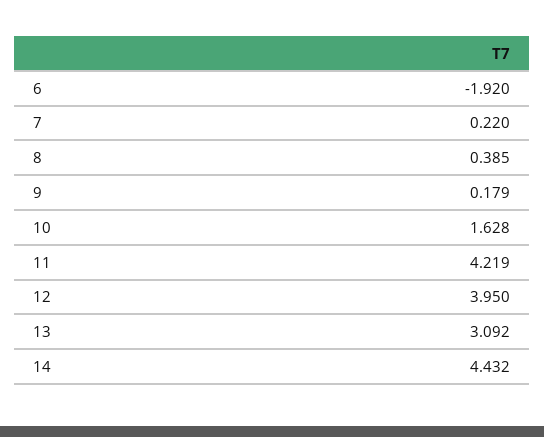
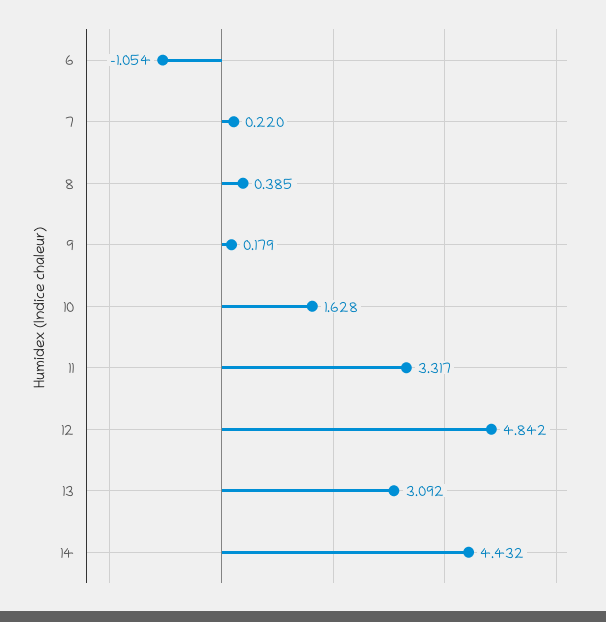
6: -1.92 -> -1.054
11: 4.219 -> 3.317
12: 3.95 -> 4.842

